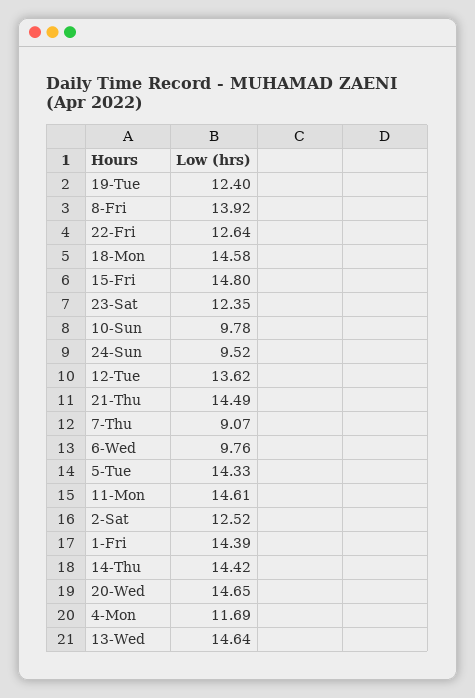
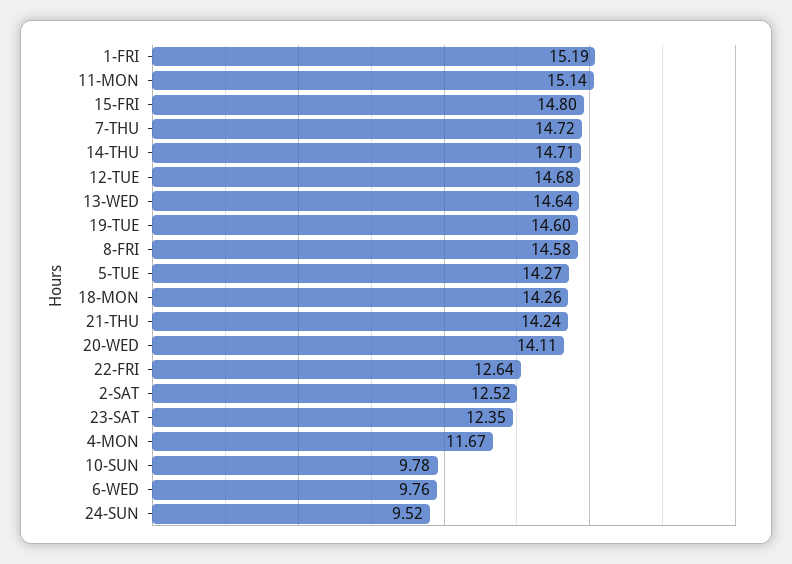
19-Tue: 12.4 -> 14.6
8-Fri: 13.92 -> 14.58
18-Mon: 14.58 -> 14.26
12-Tue: 13.62 -> 14.68
21-Thu: 14.49 -> 14.24
7-Thu: 9.07 -> 14.72
5-Tue: 14.33 -> 14.27
11-Mon: 14.61 -> 15.14
1-Fri: 14.39 -> 15.19
14-Thu: 14.42 -> 14.71
20-Wed: 14.65 -> 14.11
4-Mon: 11.69 -> 11.67

